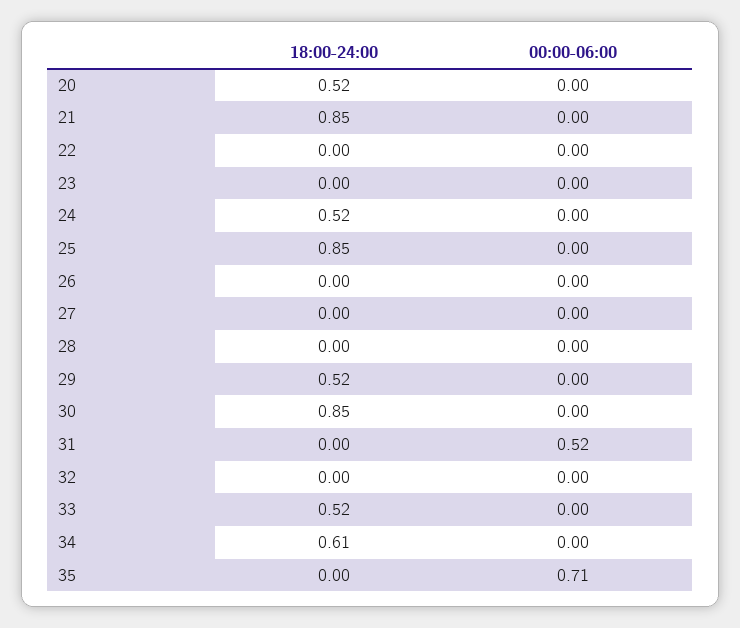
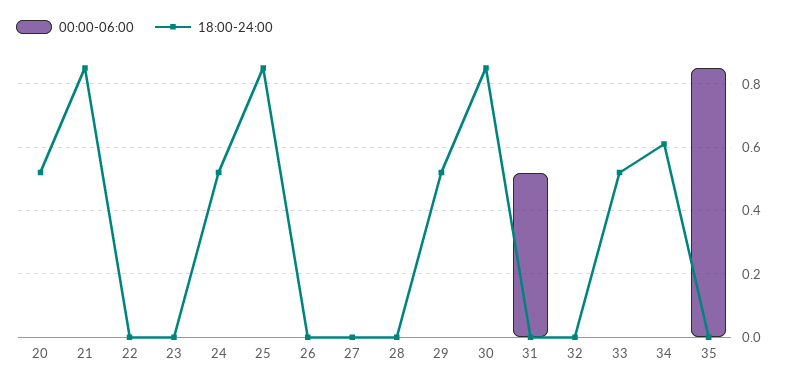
00:00-06:00, 35: 0.71 -> 0.85

